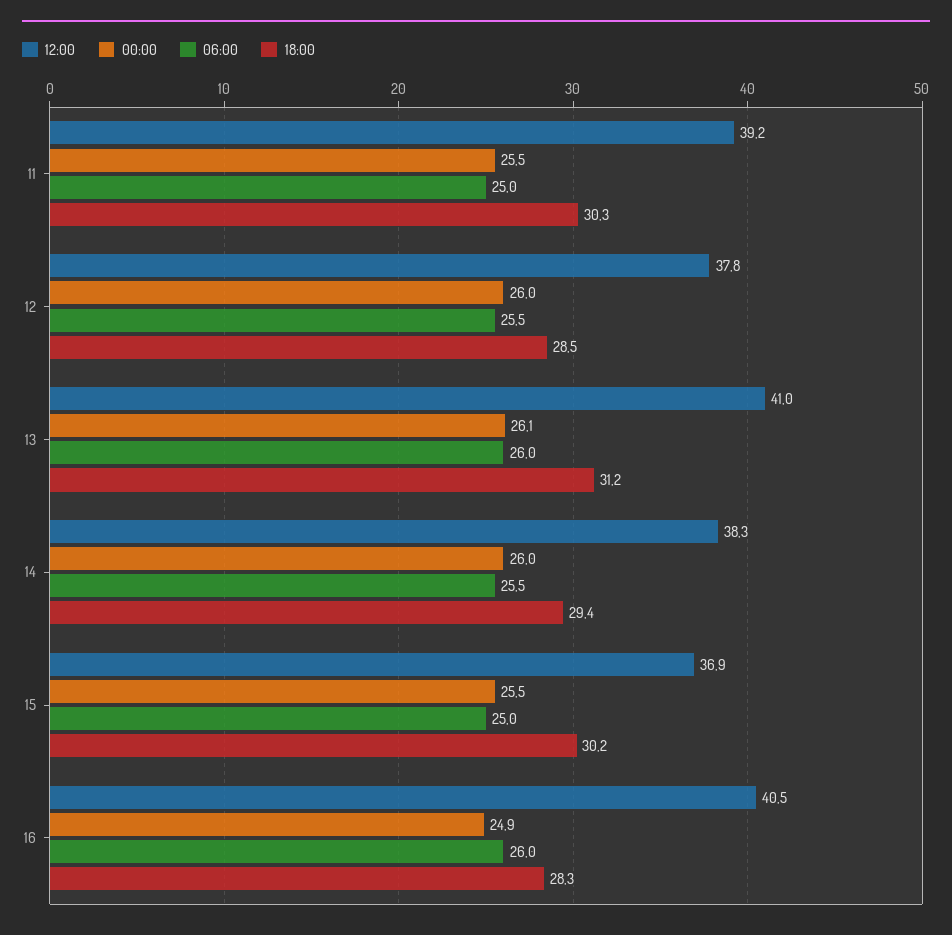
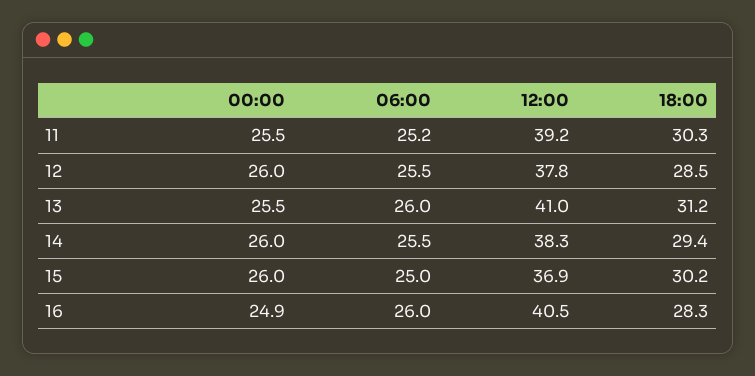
06:00, 11: 25 -> 25.2
00:00, 13: 26.1 -> 25.5
00:00, 15: 25.5 -> 26

